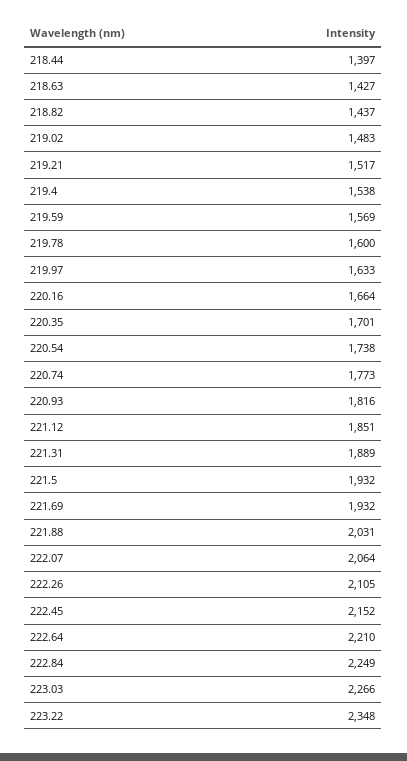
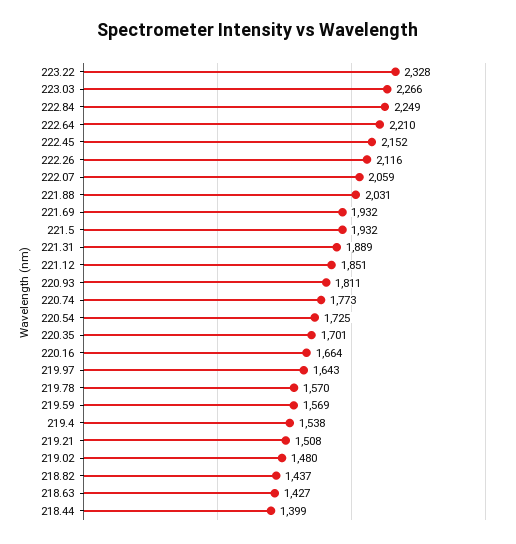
218.44: 1397 -> 1399
219.02: 1483 -> 1480
219.21: 1517 -> 1508
219.78: 1600 -> 1570
219.97: 1633 -> 1643
220.54: 1738 -> 1725
220.93: 1816 -> 1811
222.07: 2064 -> 2059
222.26: 2105 -> 2116
223.22: 2348 -> 2328

